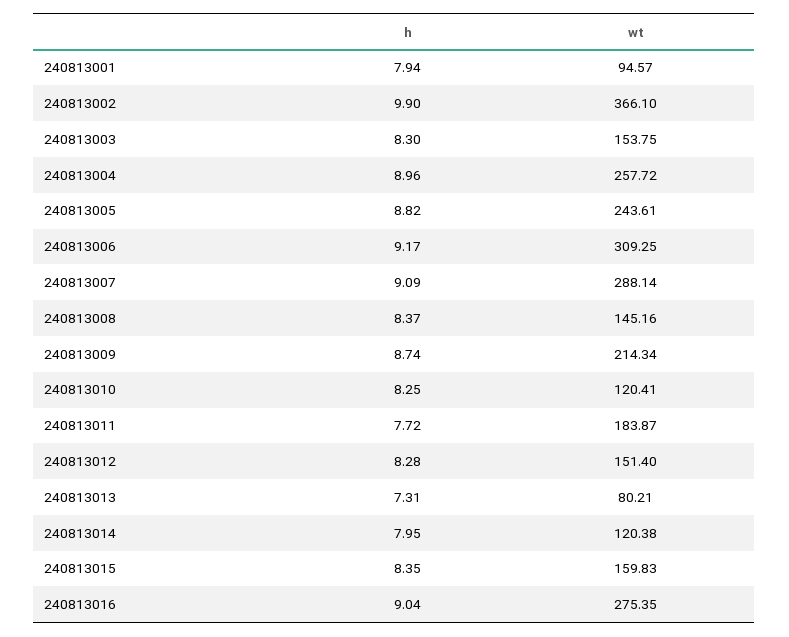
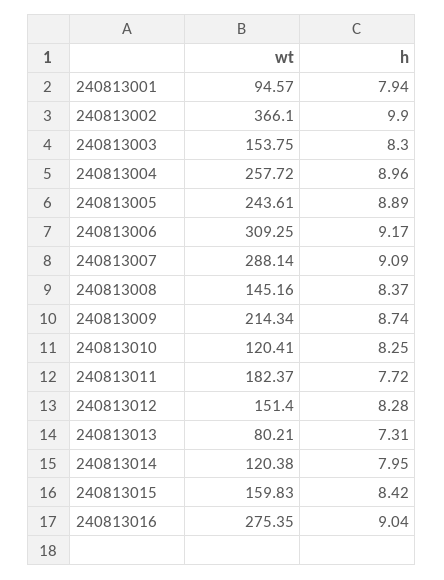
h, 240813005: 8.82 -> 8.89
wt, 240813011: 183.87 -> 182.37
h, 240813015: 8.35 -> 8.42

